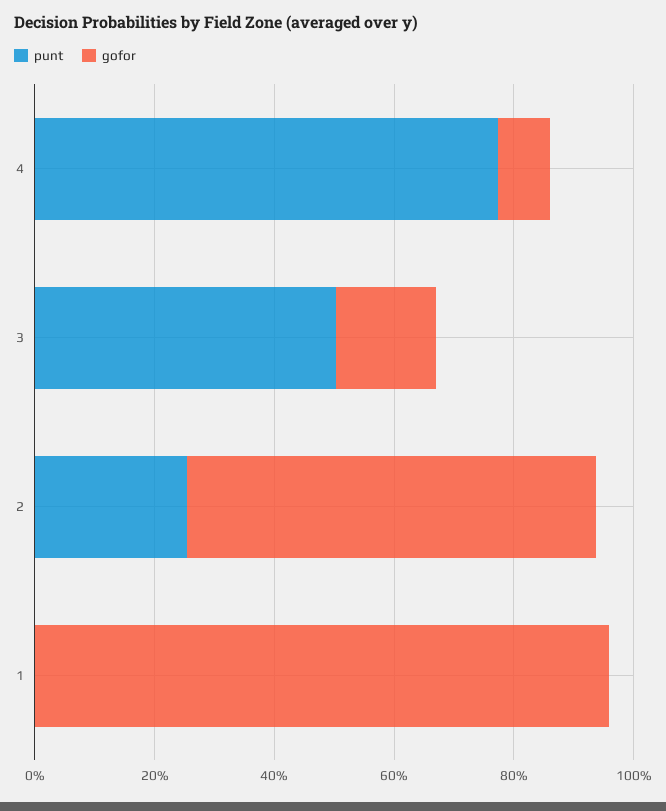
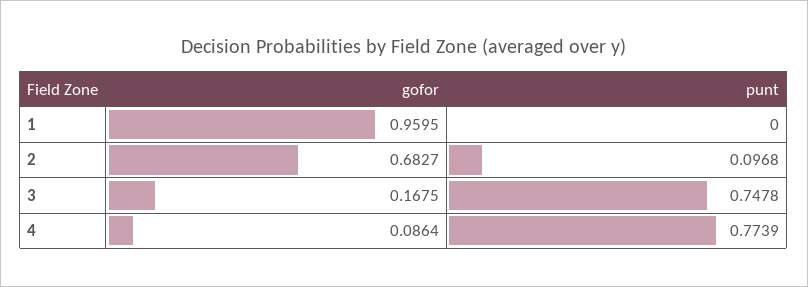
punt, 3: 0.5 -> 0.7478
punt, 2: 0.25 -> 0.0968

